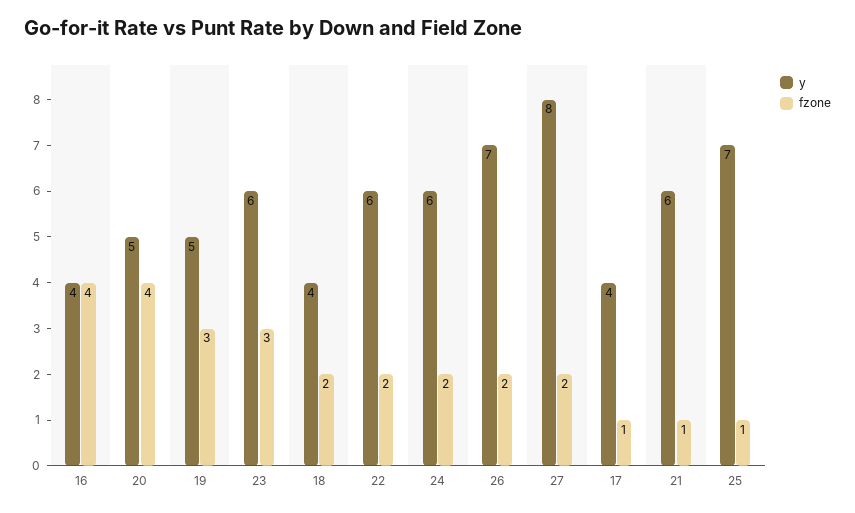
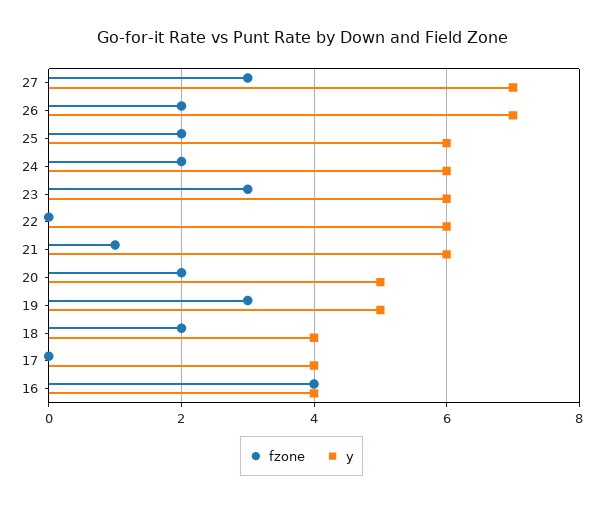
fzone, 20: 4 -> 2
fzone, 22: 2 -> 0
y, 27: 8 -> 7
fzone, 27: 2 -> 3
fzone, 17: 1 -> 0
y, 25: 7 -> 6
fzone, 25: 1 -> 2

